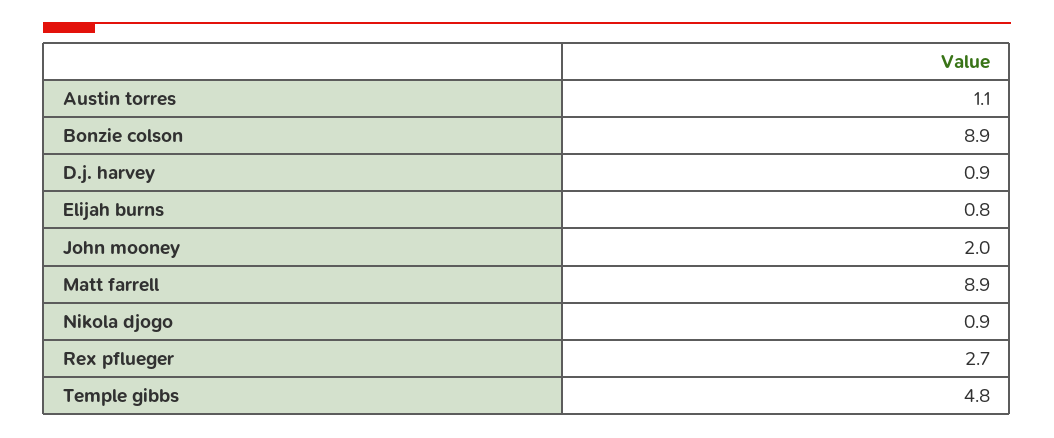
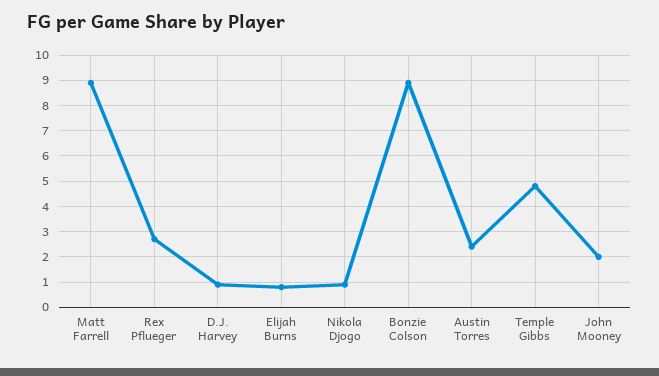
Austin torres: 1.1 -> 2.5

